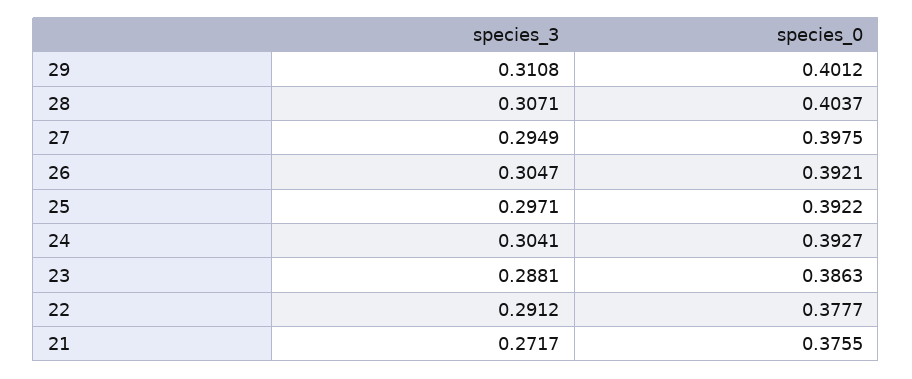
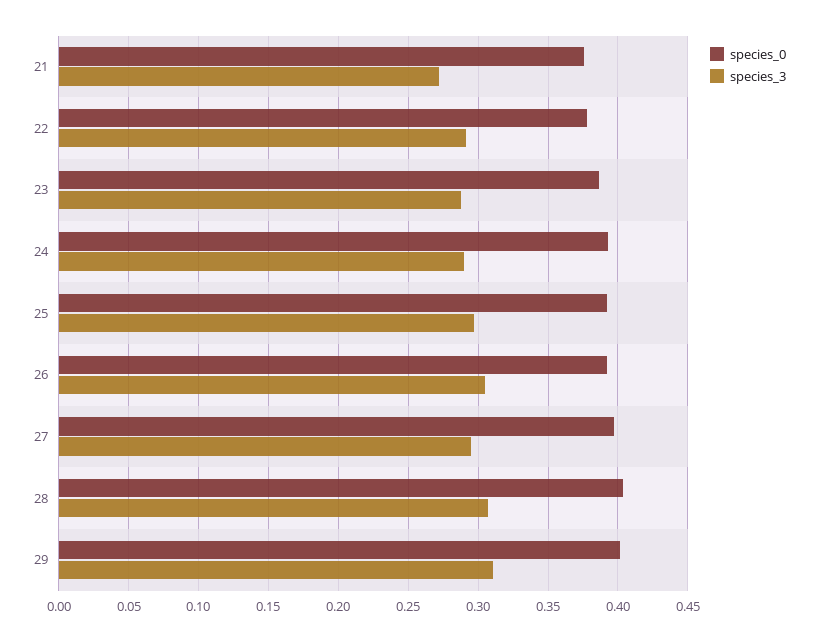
species_3, 24: 0.3041 -> 0.29

